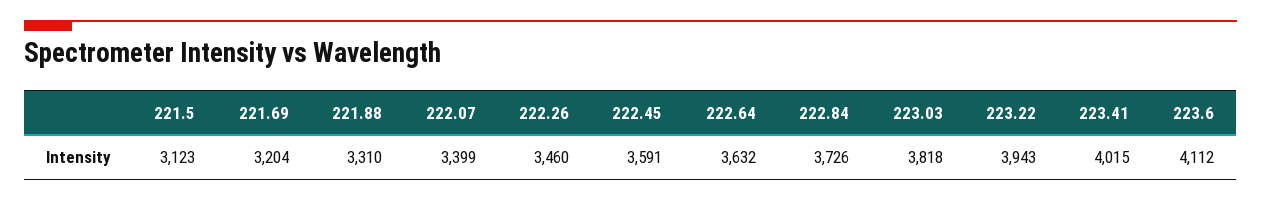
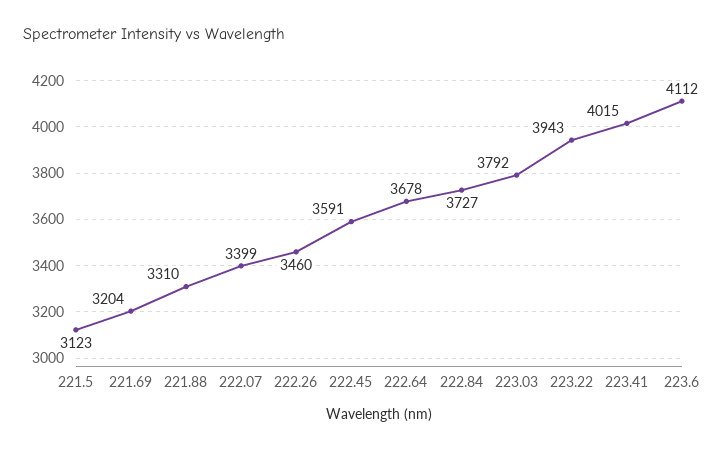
222.64: 3632 -> 3678
222.84: 3726 -> 3727
223.03: 3818 -> 3792

